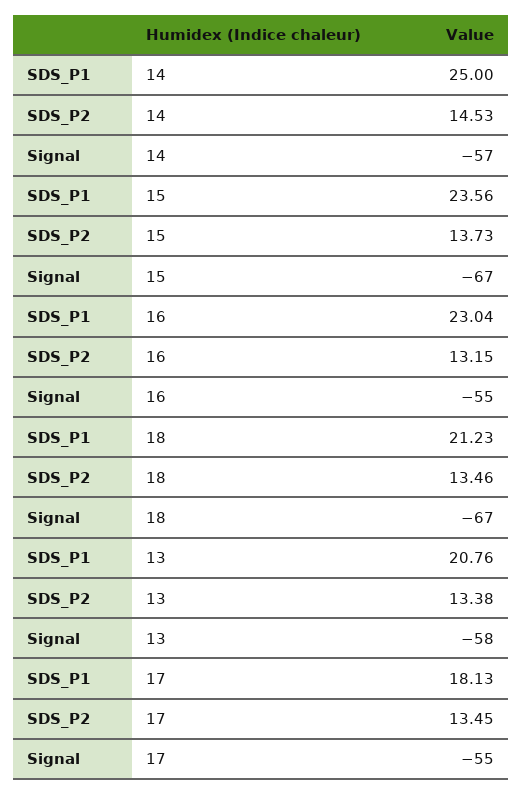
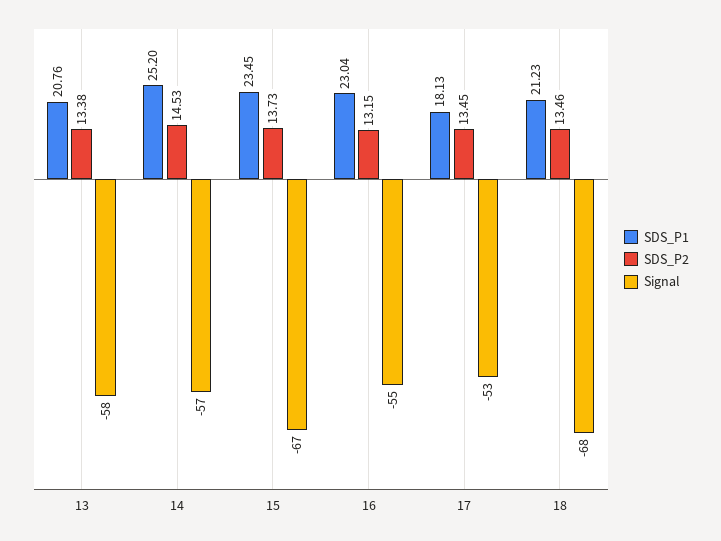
SDS_P1, 14: 25 -> 25.2
SDS_P1, 15: 23.56 -> 23.45
Signal, 18: -67 -> -68
Signal, 17: -55 -> -53

